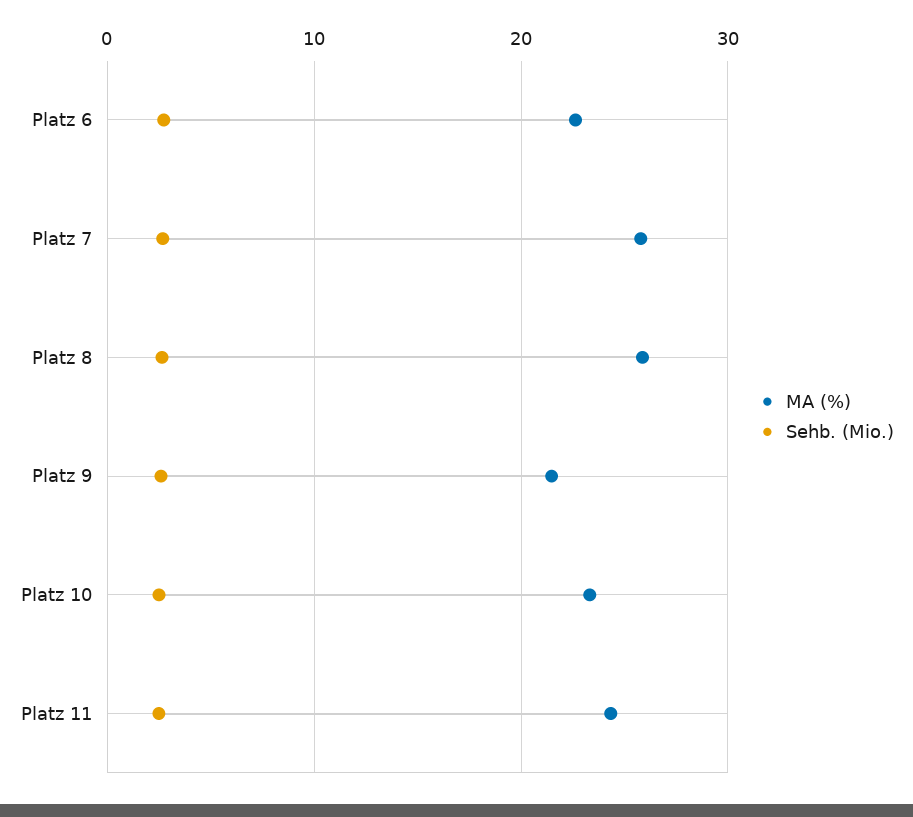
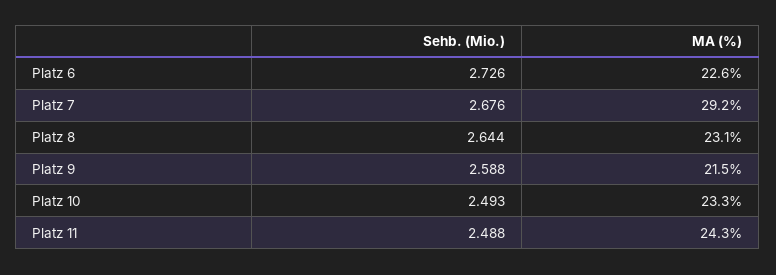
MA (%), Platz 7: 26 -> 29.2
MA (%), Platz 8: 26 -> 23.1

